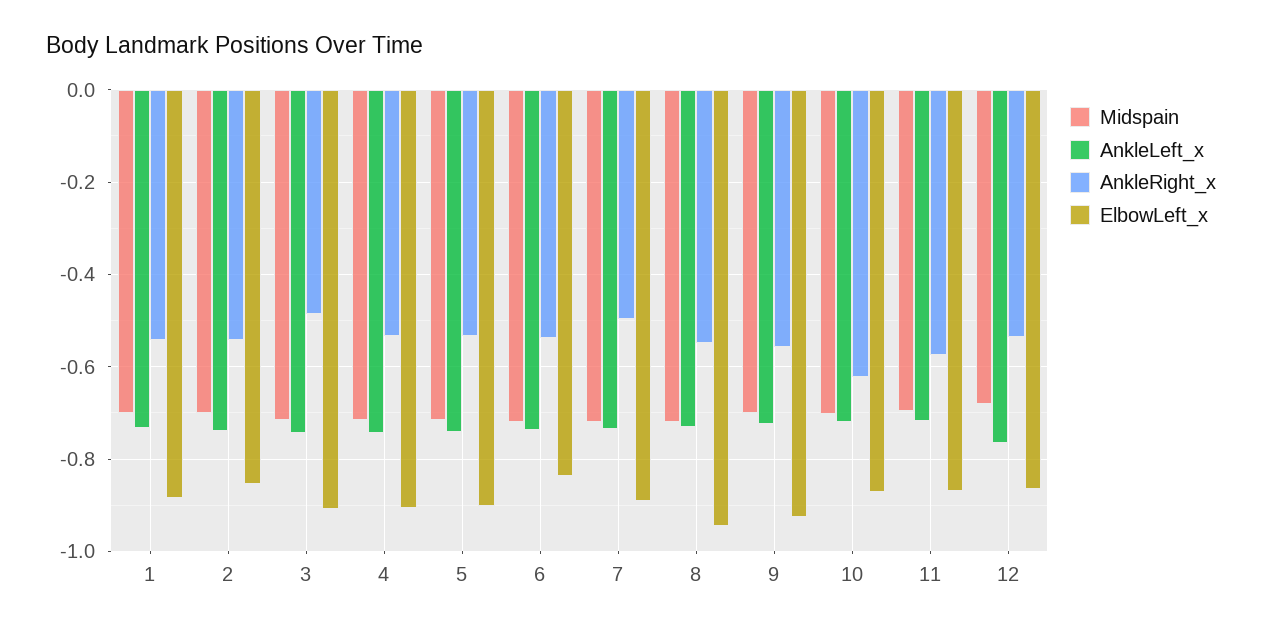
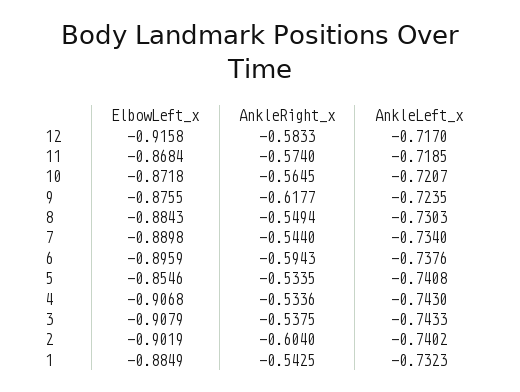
Midspain, 1: -0.7 -> none
Midspain, 2: -0.7 -> none
AnkleRight_x, 2: -0.54 -> -0.604
ElbowLeft_x, 2: -0.86 -> -0.9019
Midspain, 3: -0.72 -> none
AnkleRight_x, 3: -0.48 -> -0.5375
Midspain, 4: -0.72 -> none
Midspain, 5: -0.72 -> none
ElbowLeft_x, 5: -0.9 -> -0.8546
Midspain, 6: -0.72 -> none
AnkleRight_x, 6: -0.54 -> -0.5943
ElbowLeft_x, 6: -0.84 -> -0.8959
Midspain, 7: -0.72 -> none
AnkleRight_x, 7: -0.5 -> -0.544
Midspain, 8: -0.72 -> none
ElbowLeft_x, 8: -0.94 -> -0.8843
Midspain, 9: -0.7 -> none
AnkleRight_x, 9: -0.56 -> -0.6177
ElbowLeft_x, 9: -0.92 -> -0.8755
Midspain, 10: -0.7 -> none
AnkleRight_x, 10: -0.62 -> -0.5645
Midspain, 11: -0.7 -> none
Midspain, 12: -0.68 -> none
AnkleLeft_x, 12: -0.76 -> -0.717
AnkleRight_x, 12: -0.54 -> -0.5833
ElbowLeft_x, 12: -0.86 -> -0.9158

